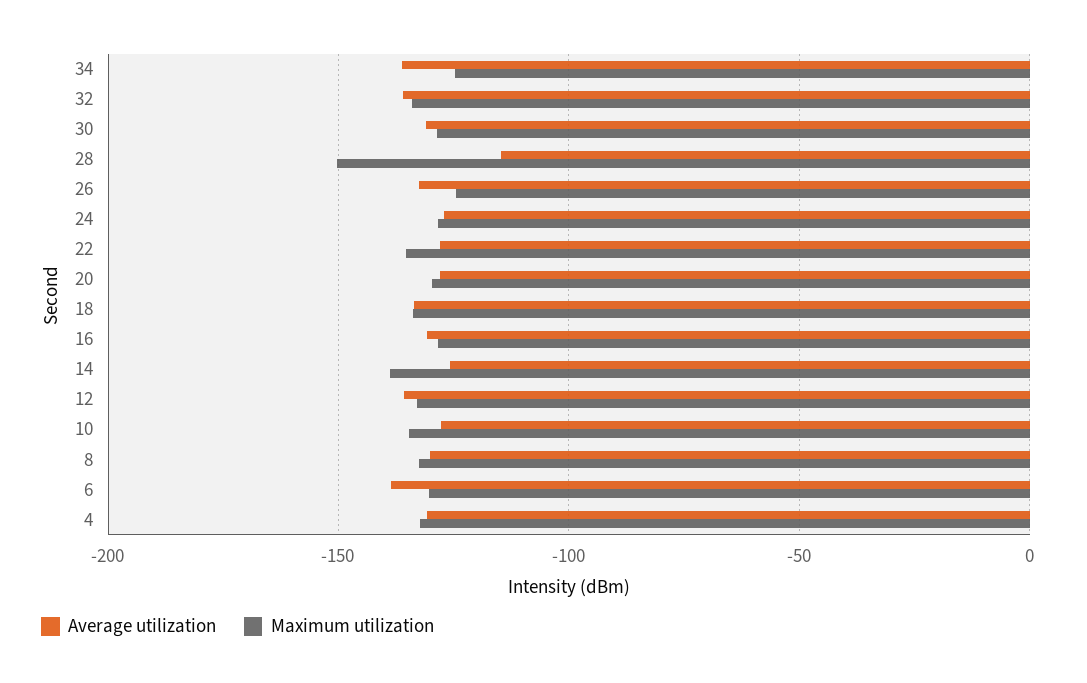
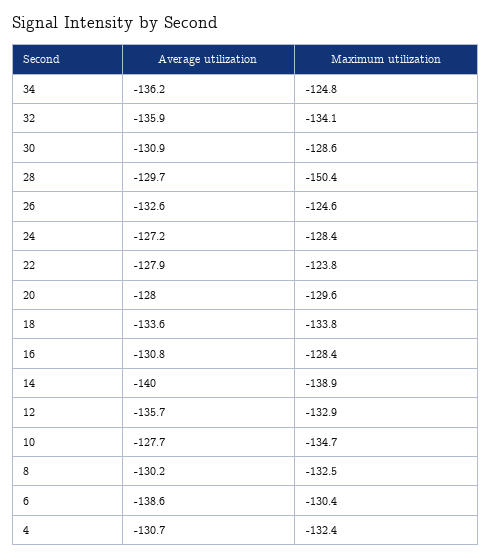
Average utilization, 28: -115 -> -129.7
Maximum utilization, 22: -135 -> -123.8
Average utilization, 14: -125 -> -140

